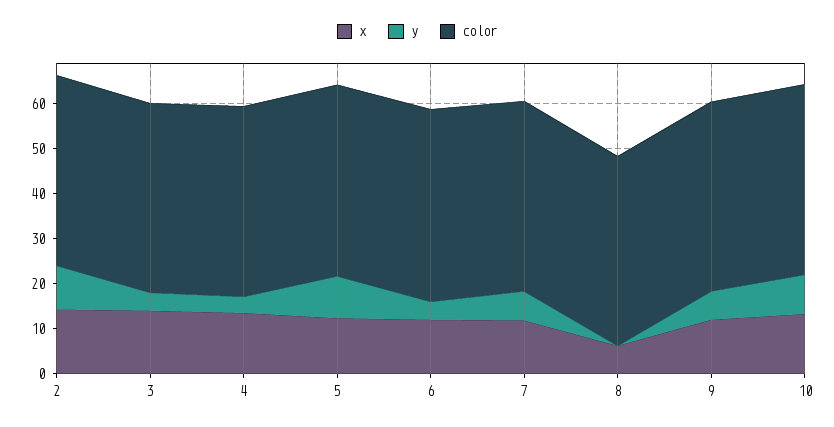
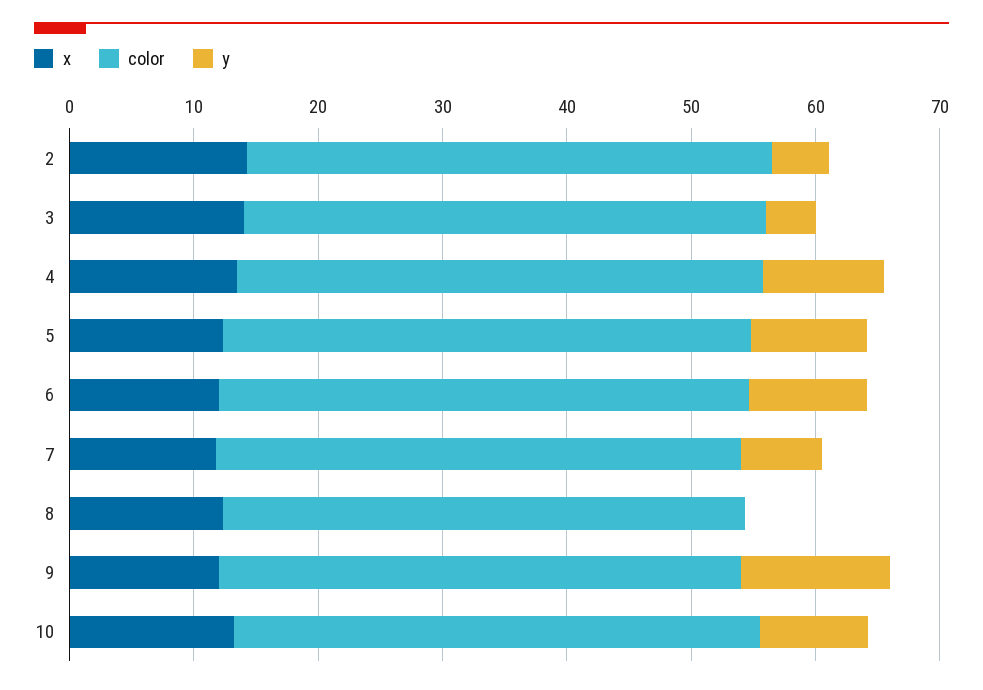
y, 2: 10 -> 4
y, 4: 4 -> 10
y, 6: 4 -> 10
x, 8: 6 -> 12
y, 9: 6 -> 12

